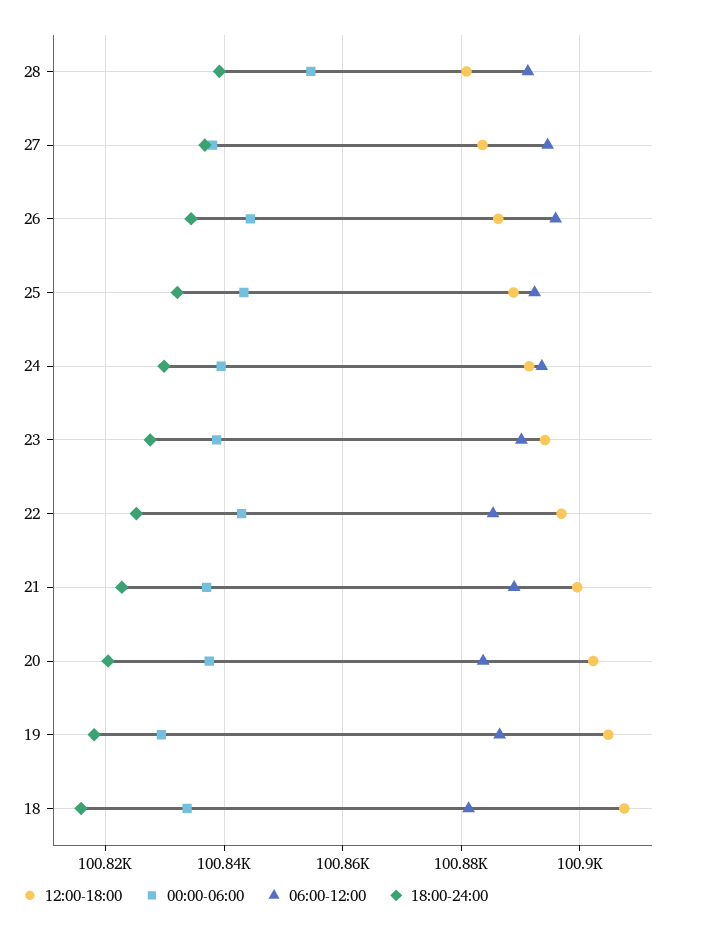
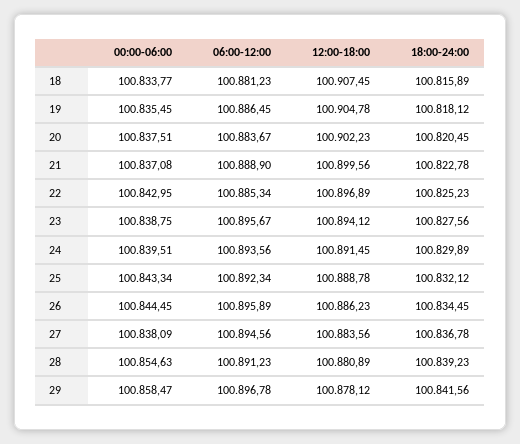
06:00-12:00, 23: 100890 -> 100895.67
00:00-06:00, 19: 100830 -> 100835.45
00:00-06:00, 29: none -> 100858.47
06:00-12:00, 29: none -> 100896.78
12:00-18:00, 29: none -> 100878.12
18:00-24:00, 29: none -> 100841.56

